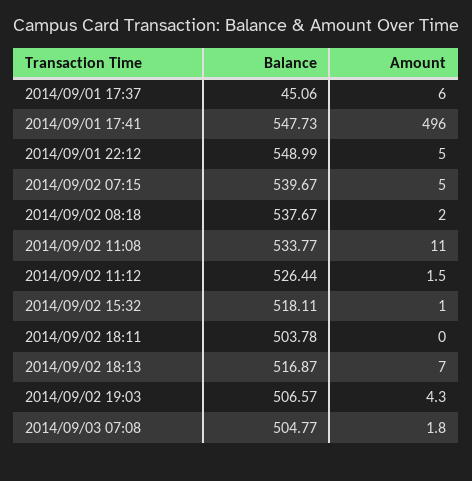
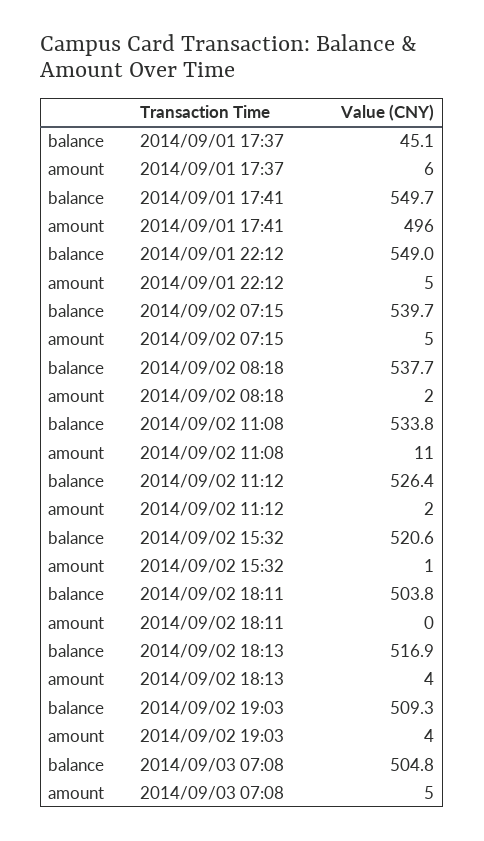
Balance, 2014/09/01 17:41: 547.73 -> 549.7
Balance, 2014/09/02 15:32: 518.11 -> 520.6
Amount, 2014/09/02 18:13: 7 -> 4
Balance, 2014/09/02 19:03: 506.57 -> 509.3
Amount, 2014/09/03 07:08: 1.8 -> 5

